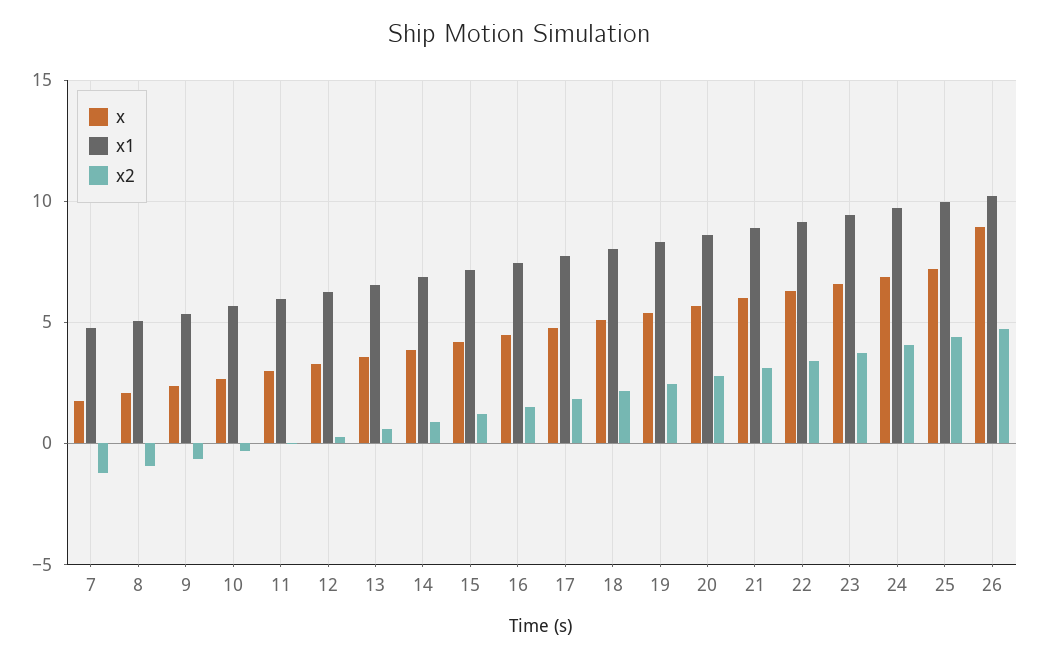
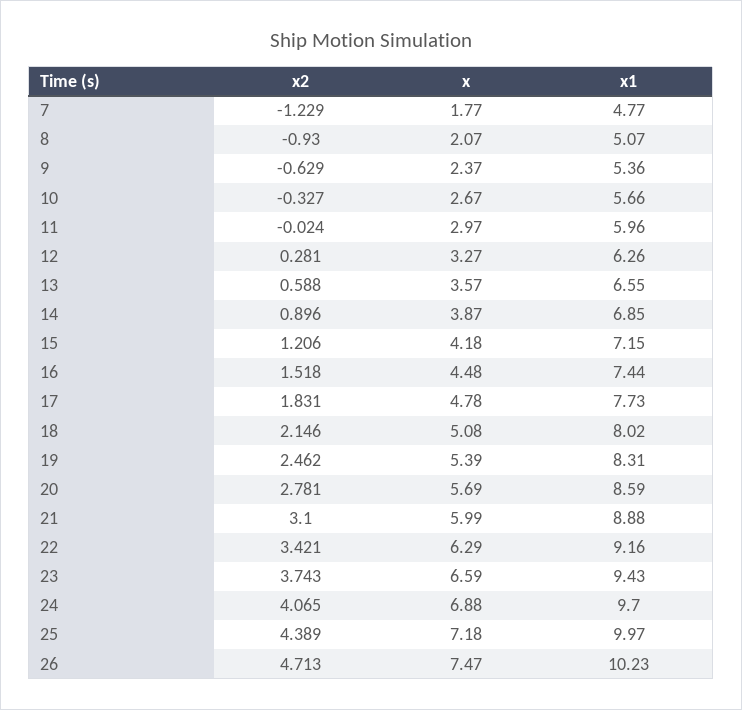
x, 26: 9 -> 7.47

